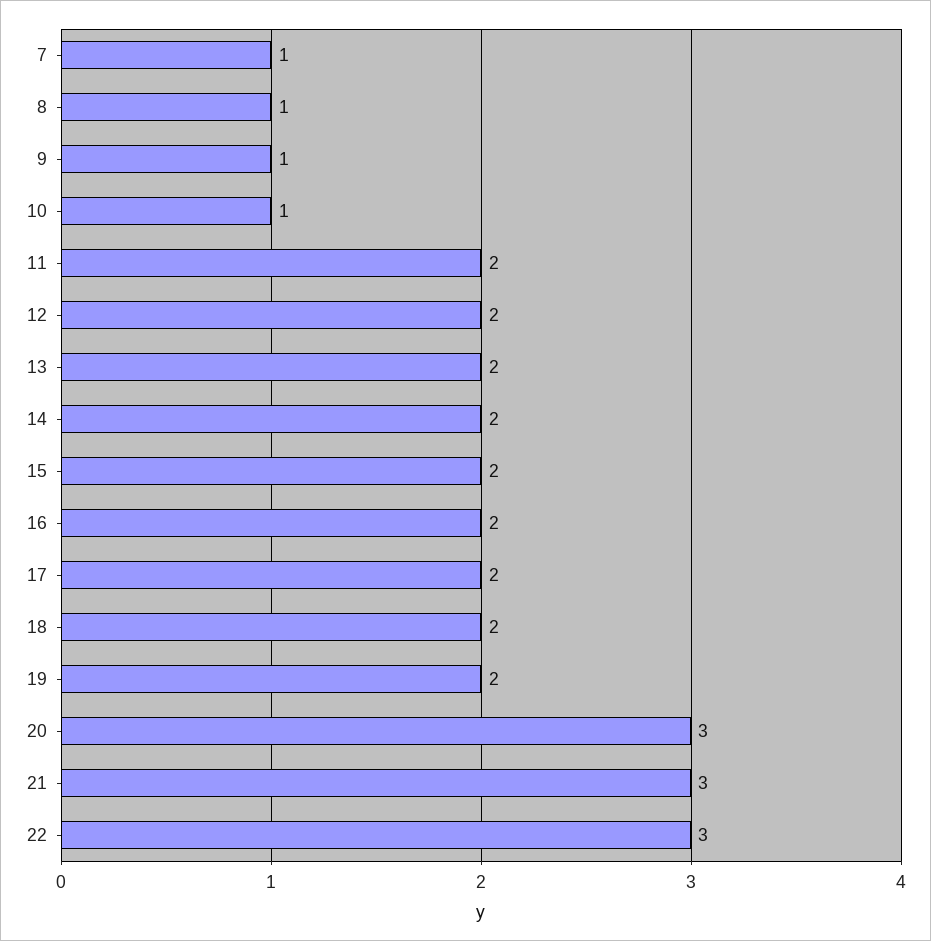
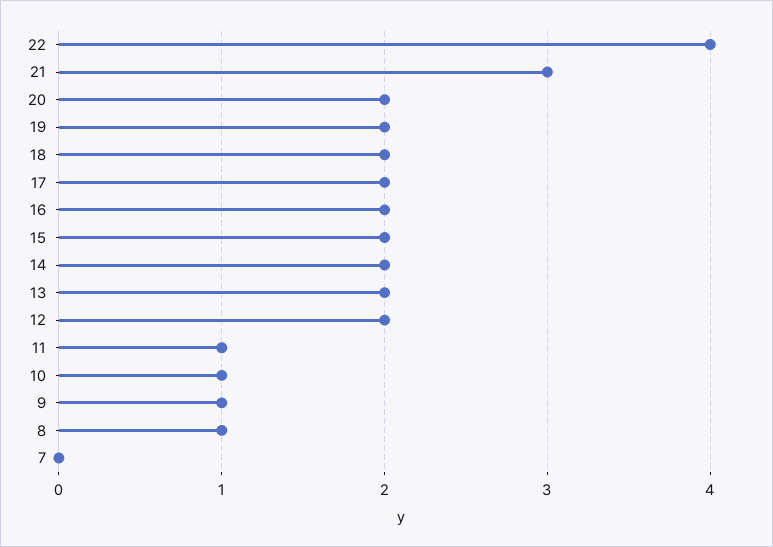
7: 1 -> 0
11: 2 -> 1
20: 3 -> 2
22: 3 -> 4

